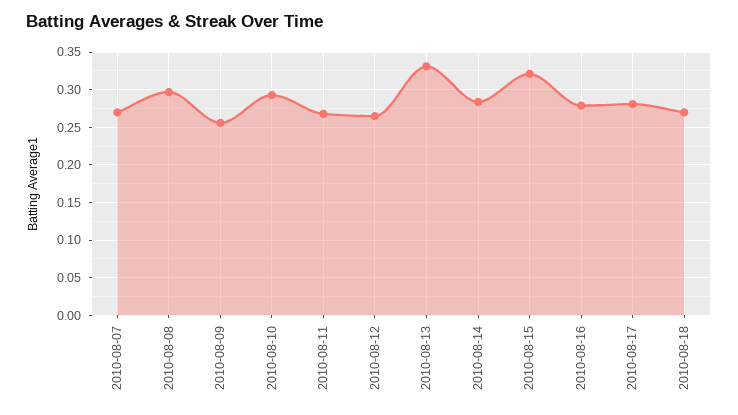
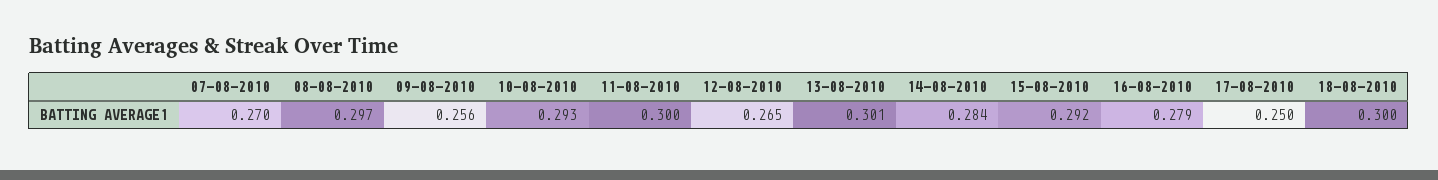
2010-08-11: 0.27 -> 0.3
2010-08-13: 0.33 -> 0.301
2010-08-15: 0.32 -> 0.292
2010-08-17: 0.28 -> 0.25
2010-08-18: 0.27 -> 0.3

